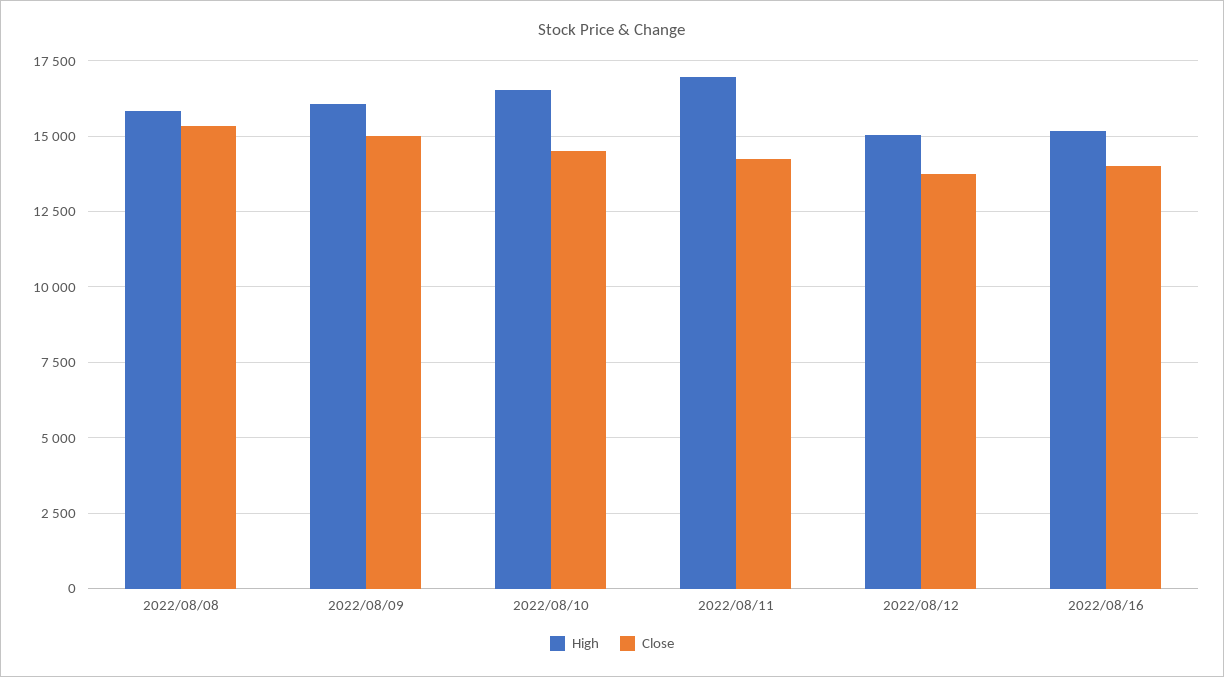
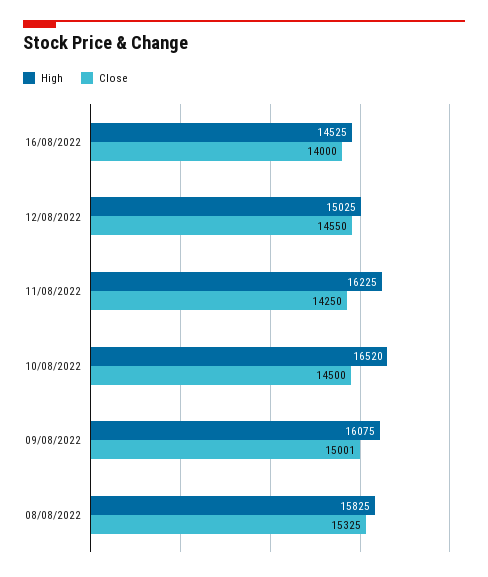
High, 2022/08/11: 17000 -> 16225
Close, 2022/08/12: 13750 -> 14550
High, 2022/08/16: 15250 -> 14525

